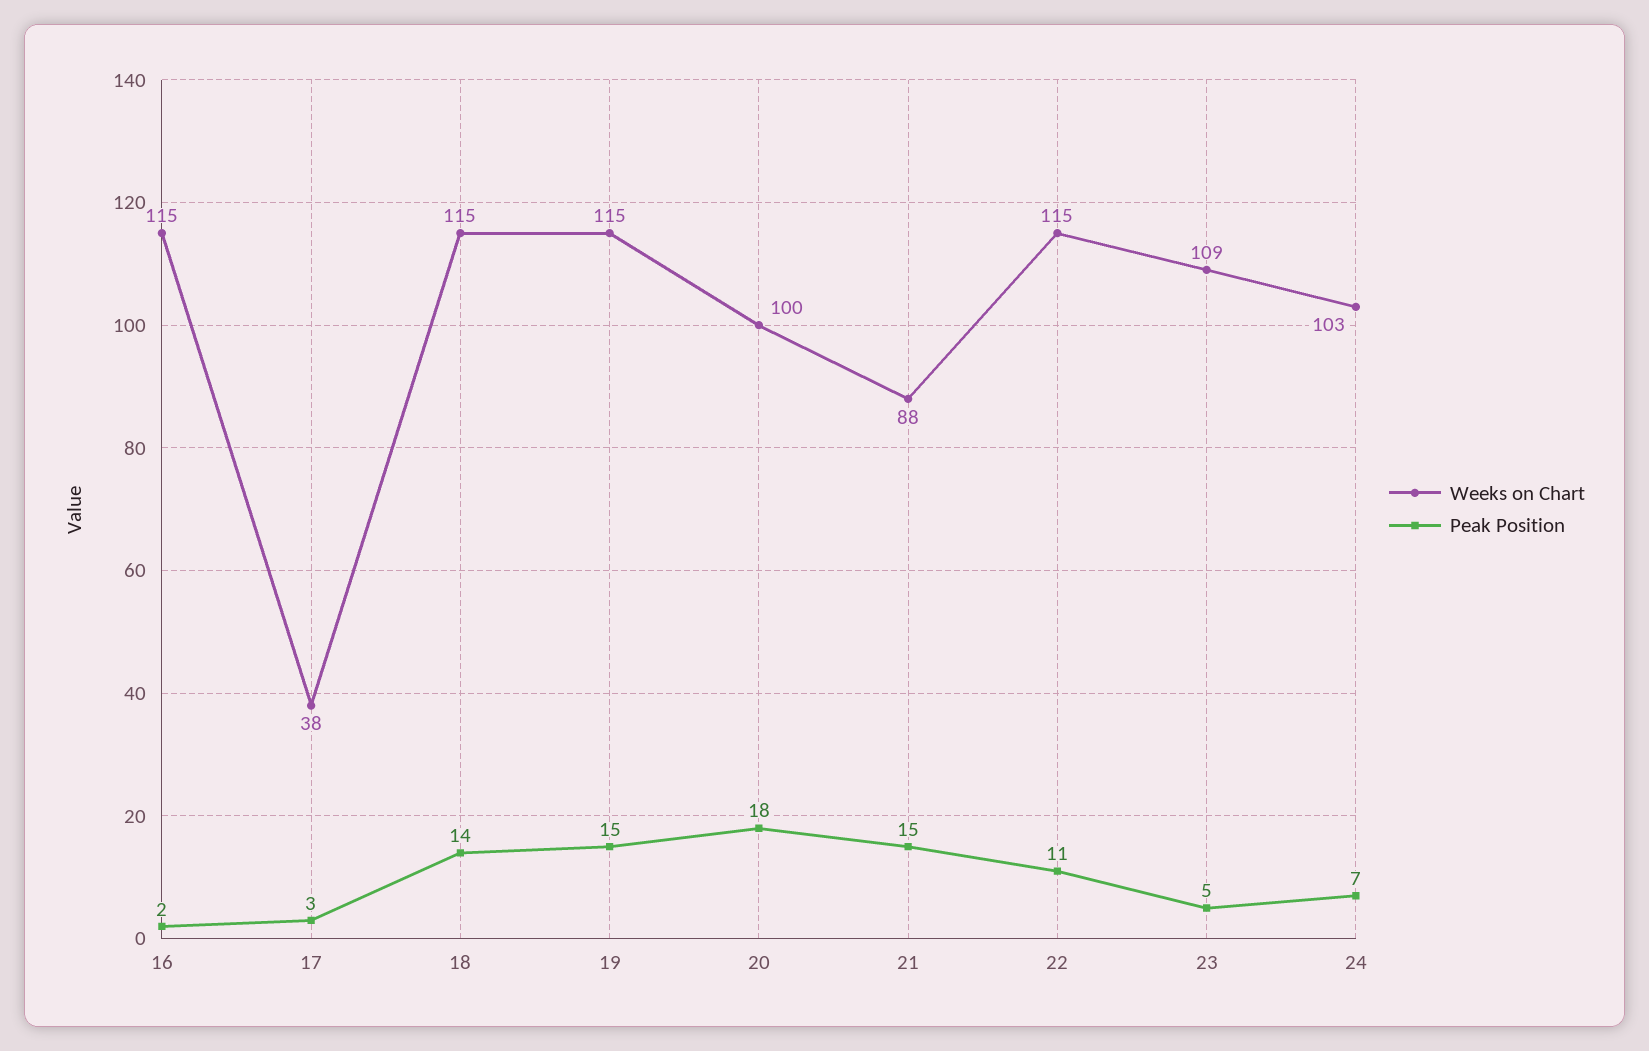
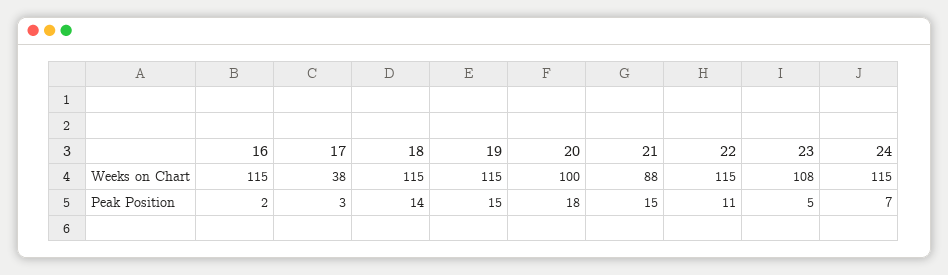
Weeks on Chart, 23: 109 -> 108
Weeks on Chart, 24: 103 -> 115

